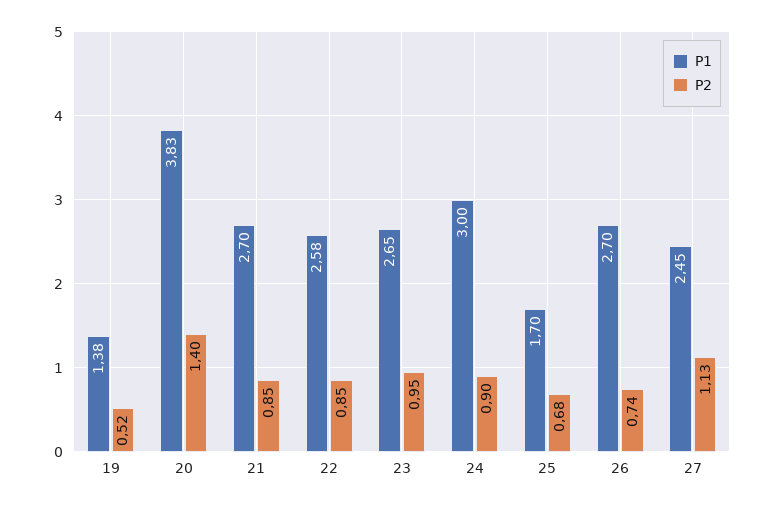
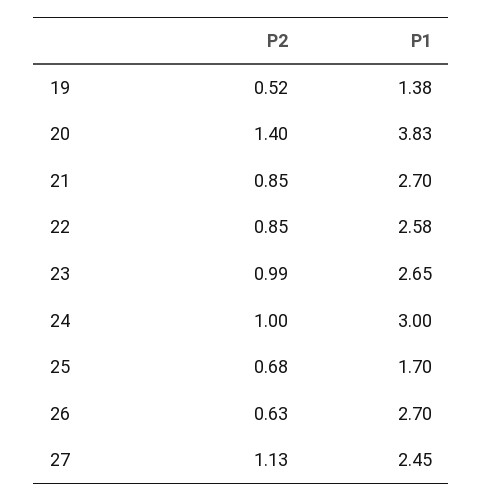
P2, 23: 0.95 -> 0.99
P2, 24: 0.9 -> 1
P2, 26: 0.74 -> 0.63

